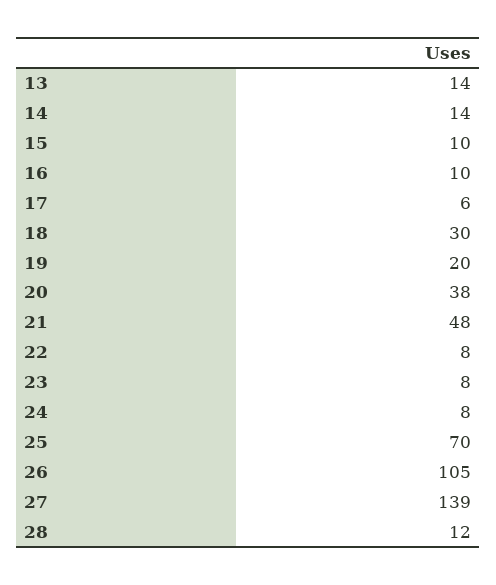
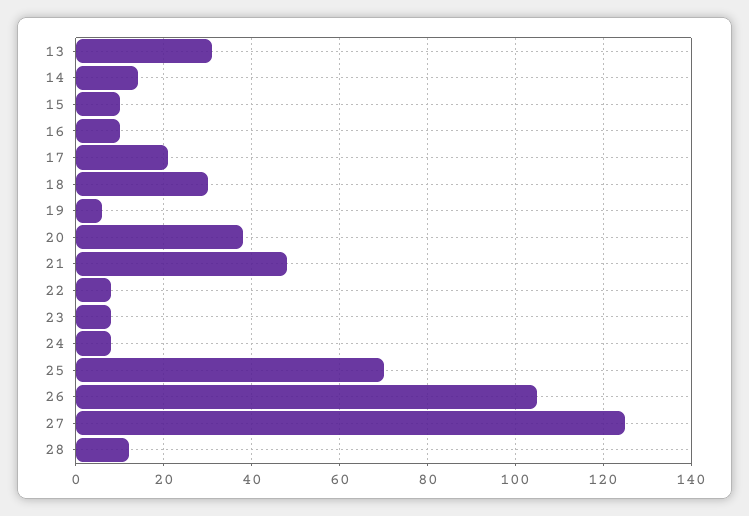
13: 14 -> 30
17: 6 -> 20
19: 20 -> 5
27: 139 -> 125

